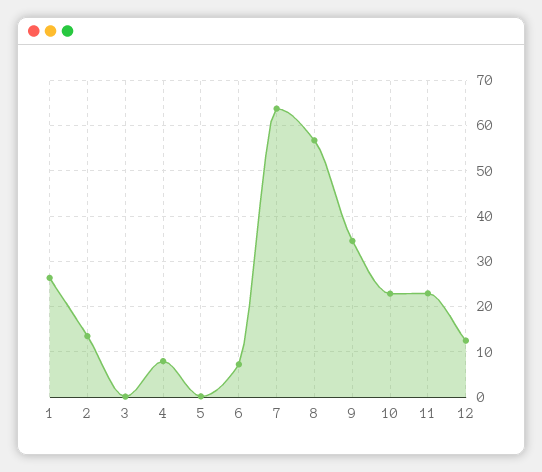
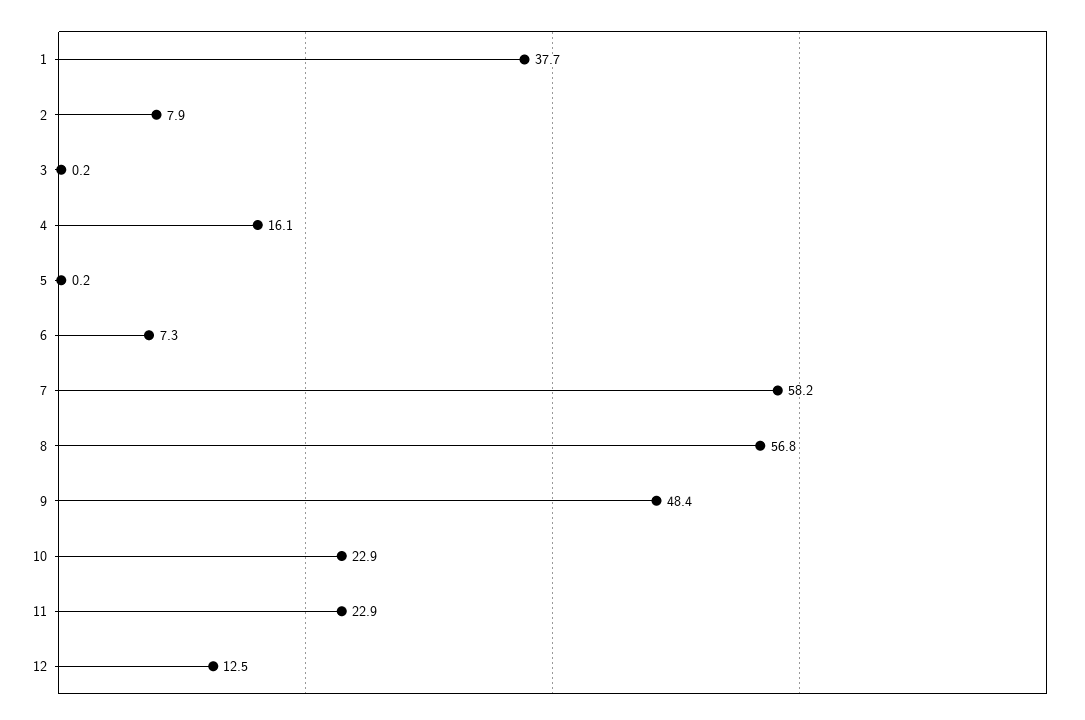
1: 26 -> 37.7
2: 14 -> 7.9
4: 8 -> 16.1
7: 64 -> 58.2
9: 34 -> 48.4

